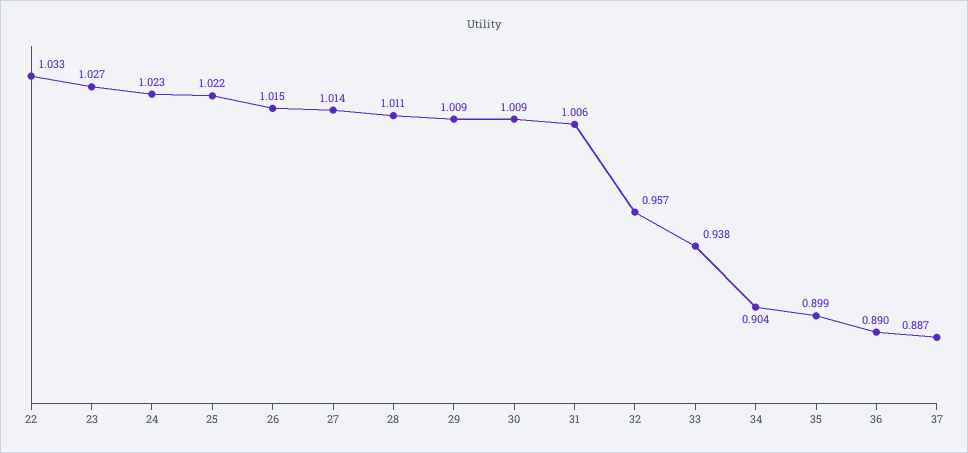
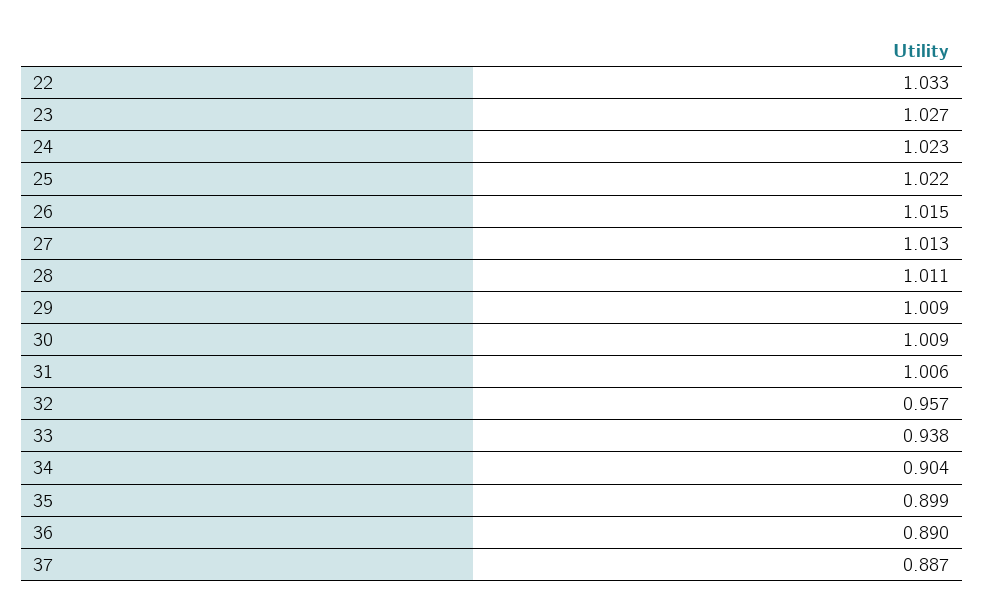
27: 1.014 -> 1.013

